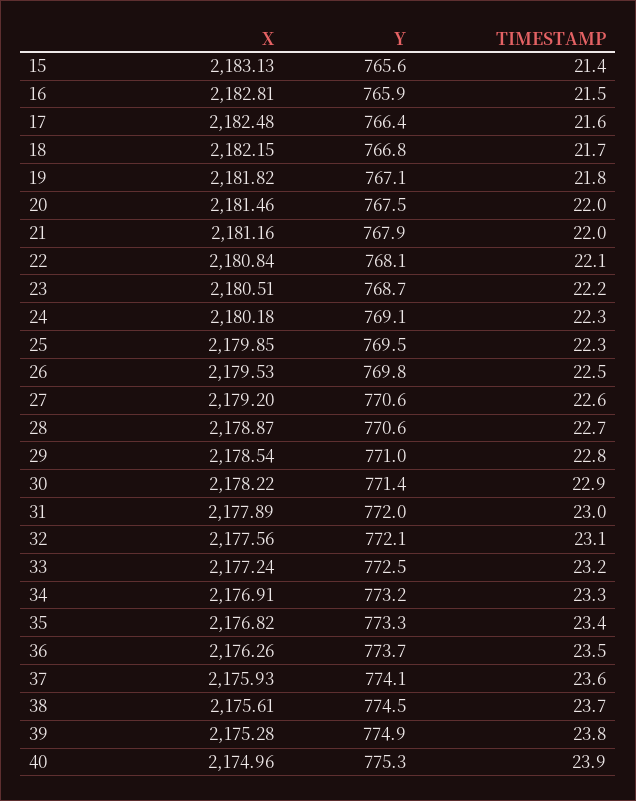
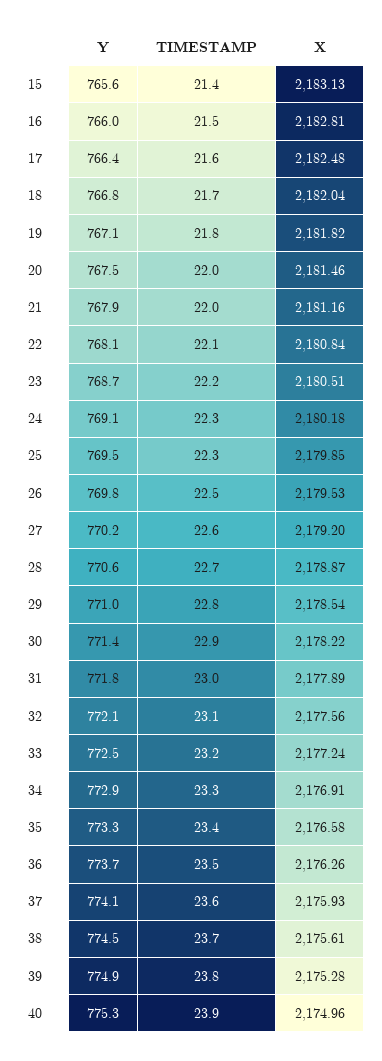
Y, 16: 765.9 -> 766
X, 18: 2182.15 -> 2182.04
Y, 27: 770.6 -> 770.2
Y, 31: 772 -> 771.8
Y, 34: 773.2 -> 772.9
X, 35: 2176.82 -> 2176.58

